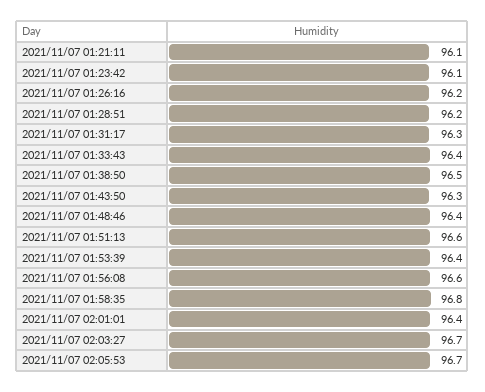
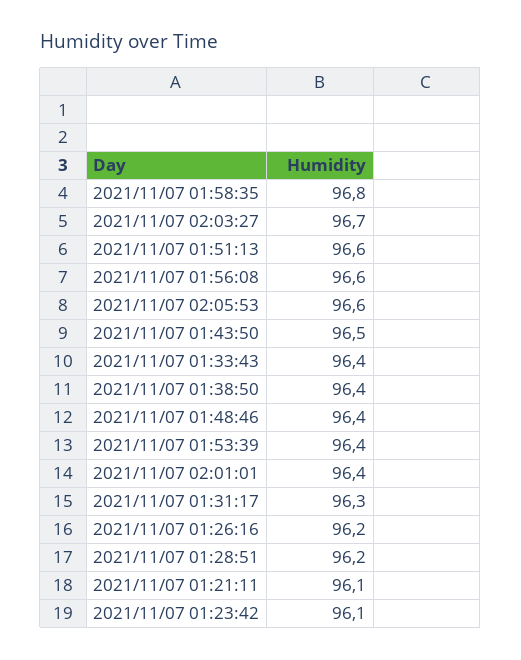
2021/11/07 01:38:50: 96.5 -> 96.4
2021/11/07 01:43:50: 96.3 -> 96.5
2021/11/07 02:05:53: 96.7 -> 96.6

